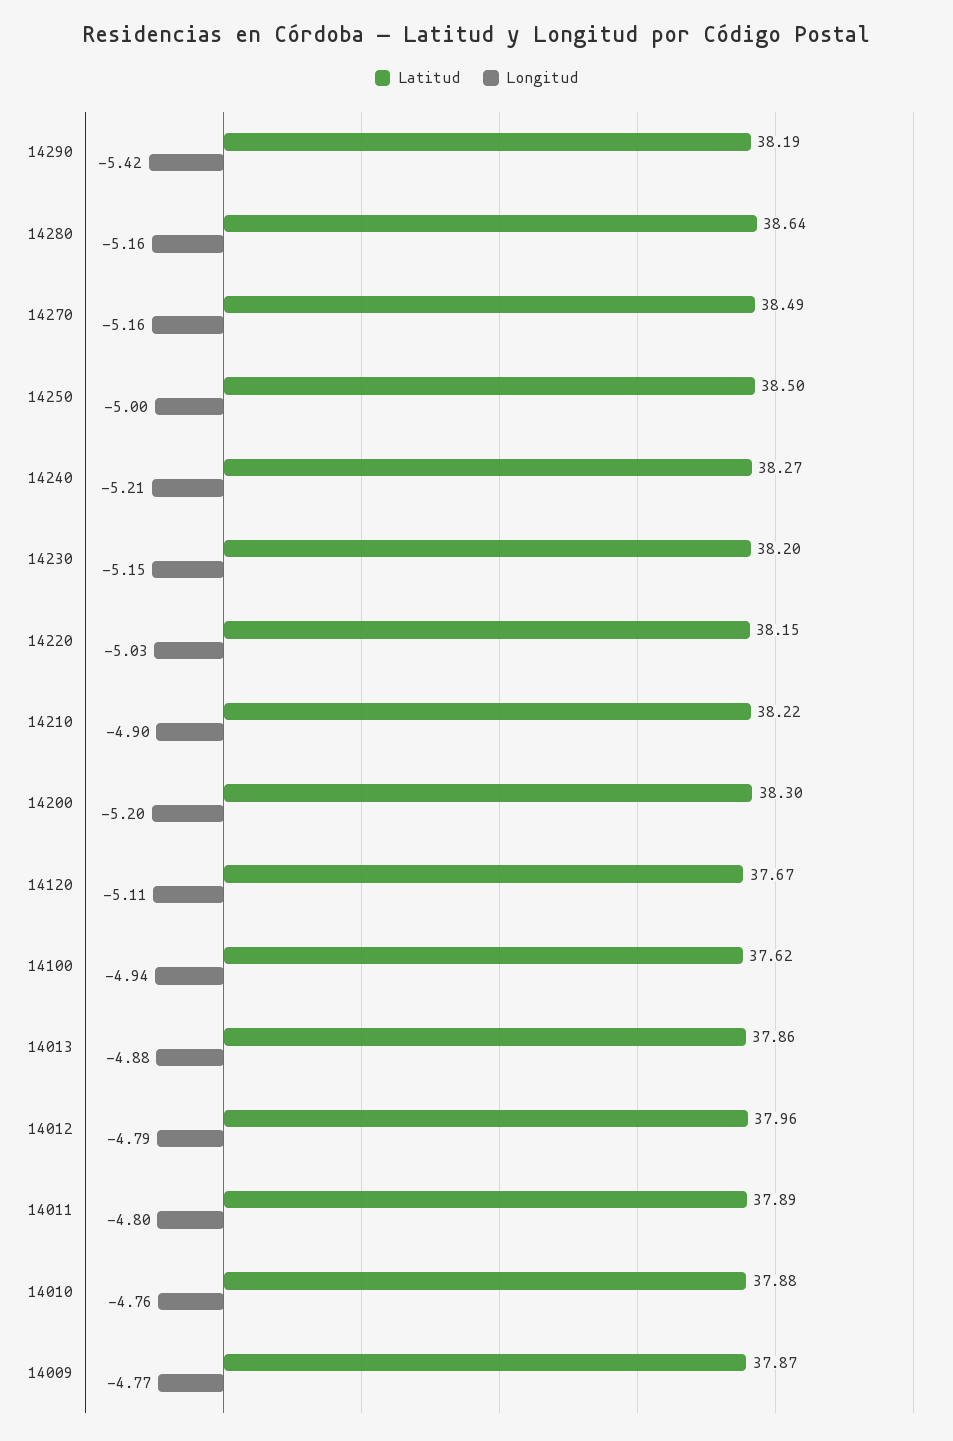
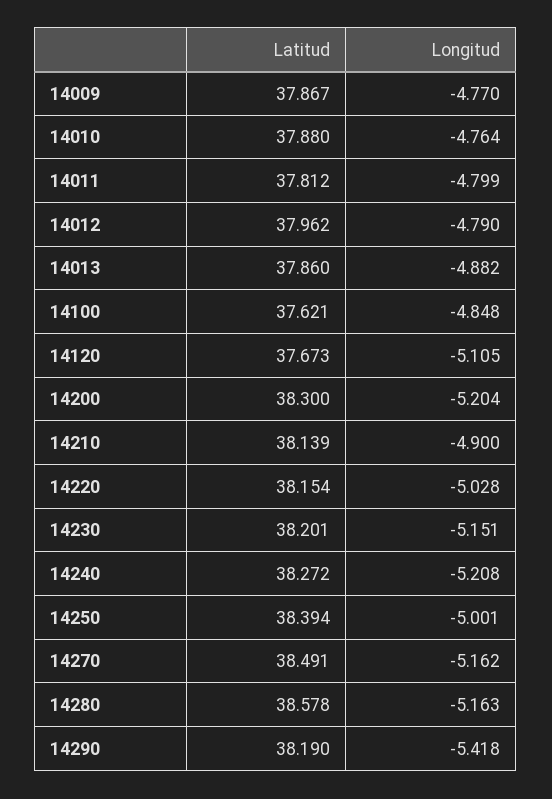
Latitud, 14280: 38.64 -> 38.578
Latitud, 14250: 38.5 -> 38.394
Latitud, 14210: 38.22 -> 38.139
Longitud, 14100: -4.94 -> -4.848
Latitud, 14011: 37.89 -> 37.812

